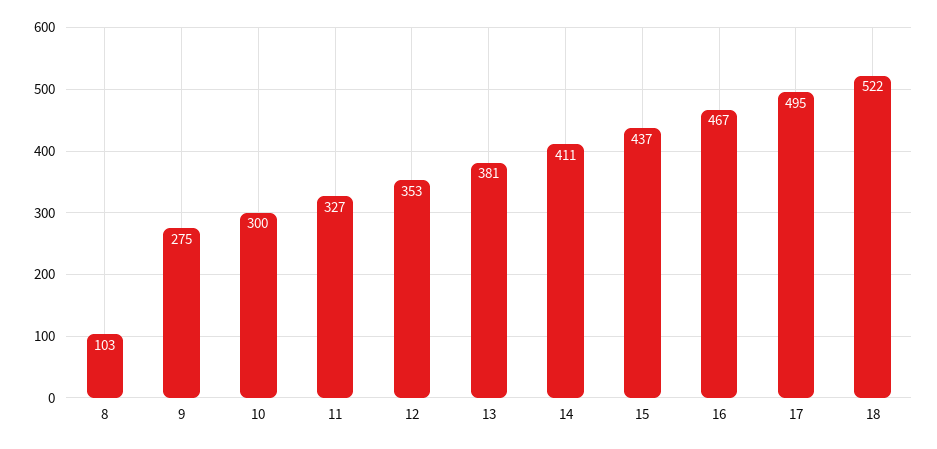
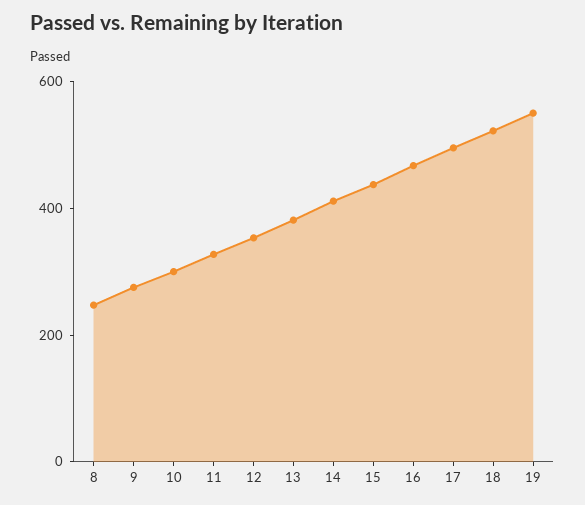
8: 103 -> 250
19: none -> 550

